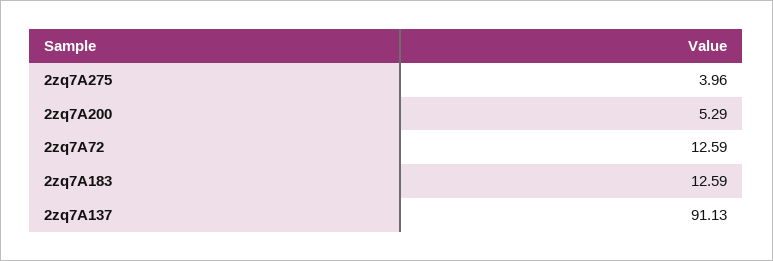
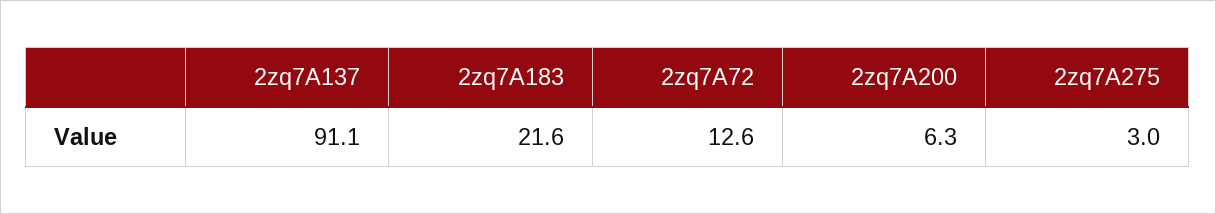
2zq7A275: 3.96 -> 3
2zq7A200: 5.29 -> 6.3
2zq7A183: 12.59 -> 21.6

